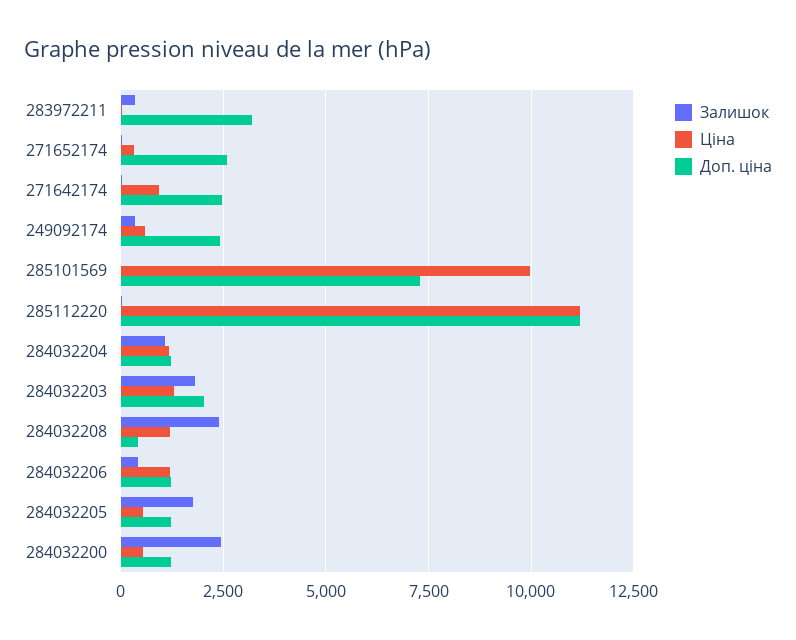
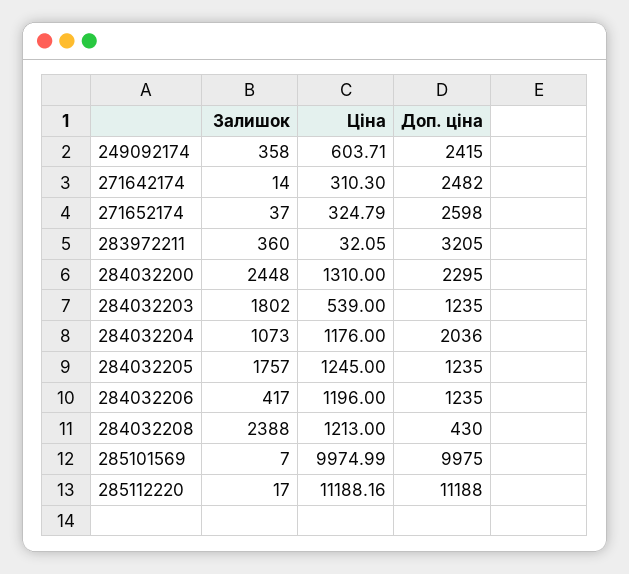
Ціна, 271642174: 1000 -> 310.3
Доп. ціна, 285101569: 7250 -> 9975
Доп. ціна, 284032204: 1250 -> 2036
Ціна, 284032203: 1250 -> 539
Доп. ціна, 284032203: 2000 -> 1235
Ціна, 284032205: 500 -> 1245
Ціна, 284032200: 500 -> 1310
Доп. ціна, 284032200: 1250 -> 2295

